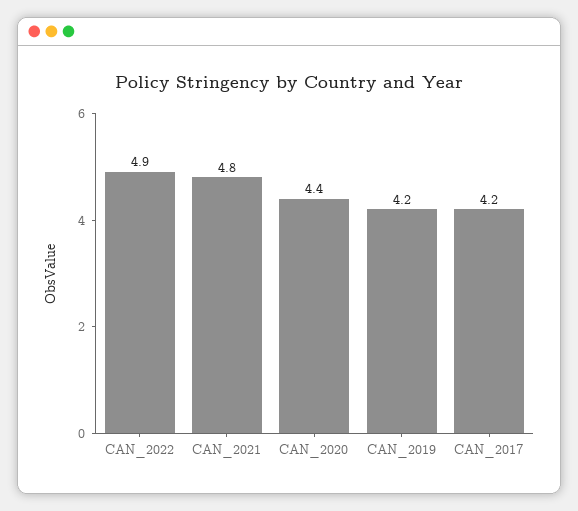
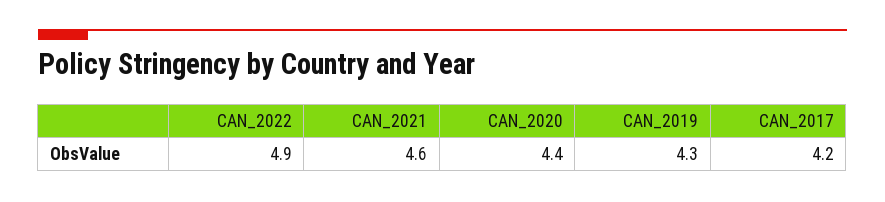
CAN_2021: 4.8 -> 4.6
CAN_2019: 4.2 -> 4.3

